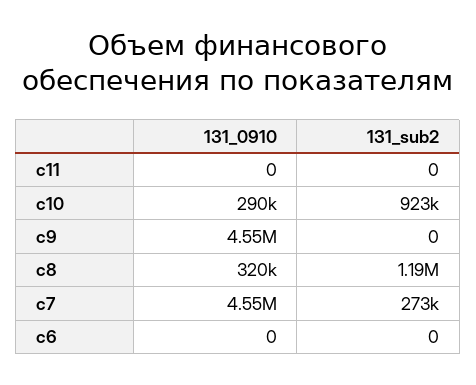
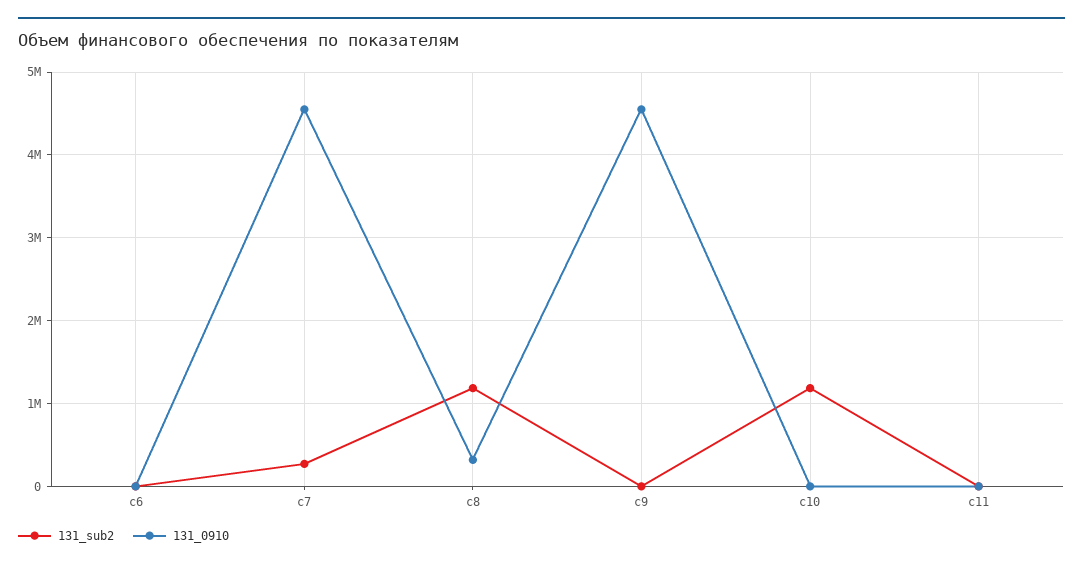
131_0910, c10: 290000 -> 0
131_sub2, c10: 923000 -> 1200000

